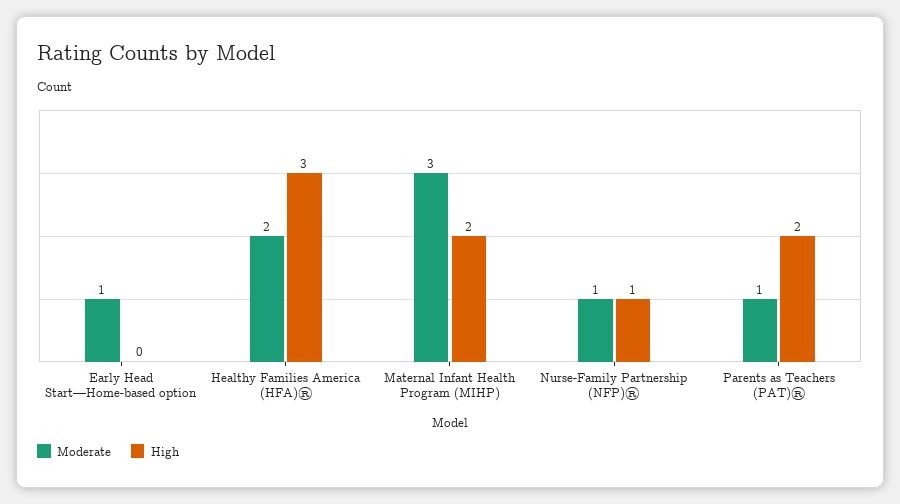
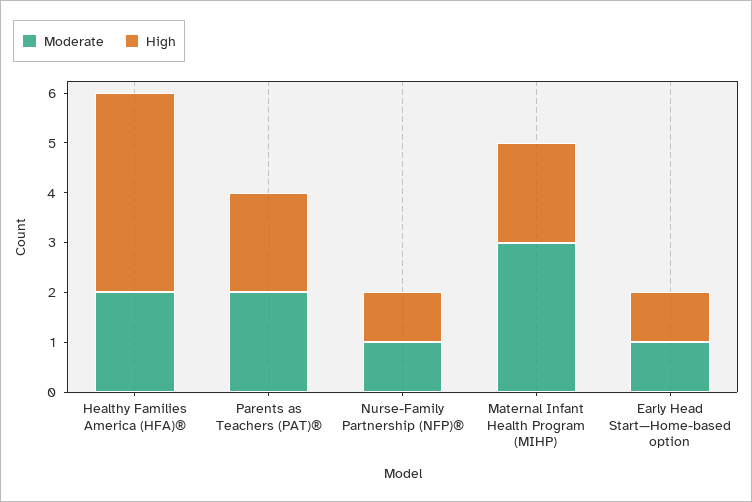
High, Early Head Start—Home-based option: 0 -> 1
High, Healthy Families America (HFA)®: 3 -> 4
Moderate, Parents as Teachers (PAT)®: 1 -> 2

